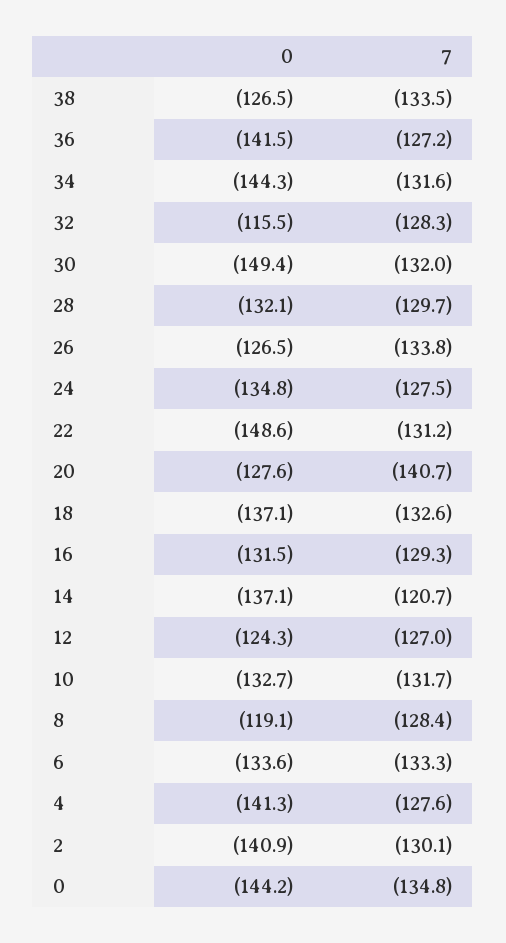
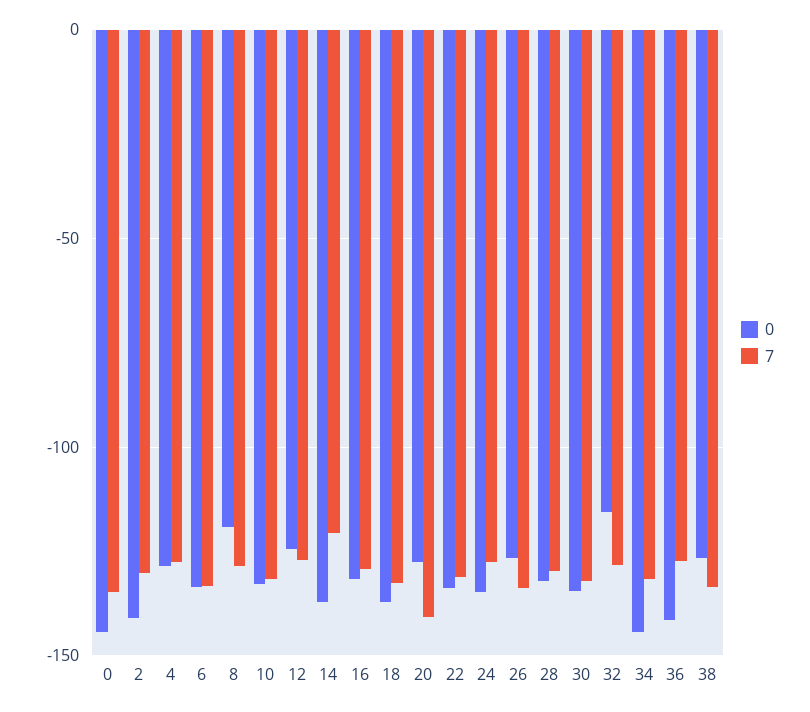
0, 30: -149.4 -> -135
0, 22: -148.6 -> -135
0, 4: -141.3 -> -130

